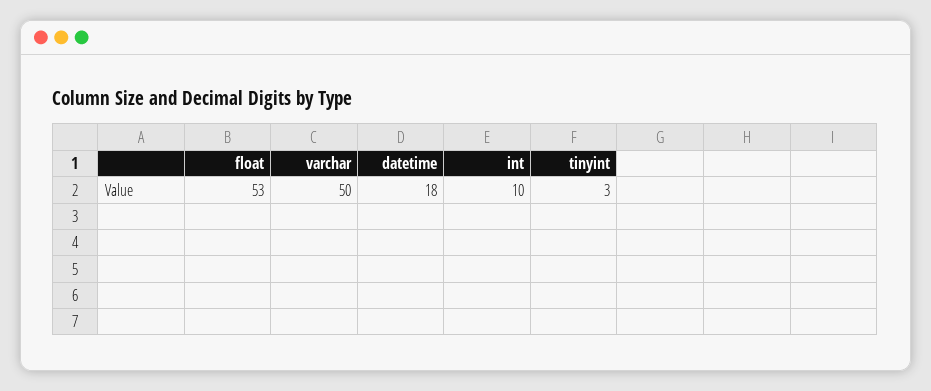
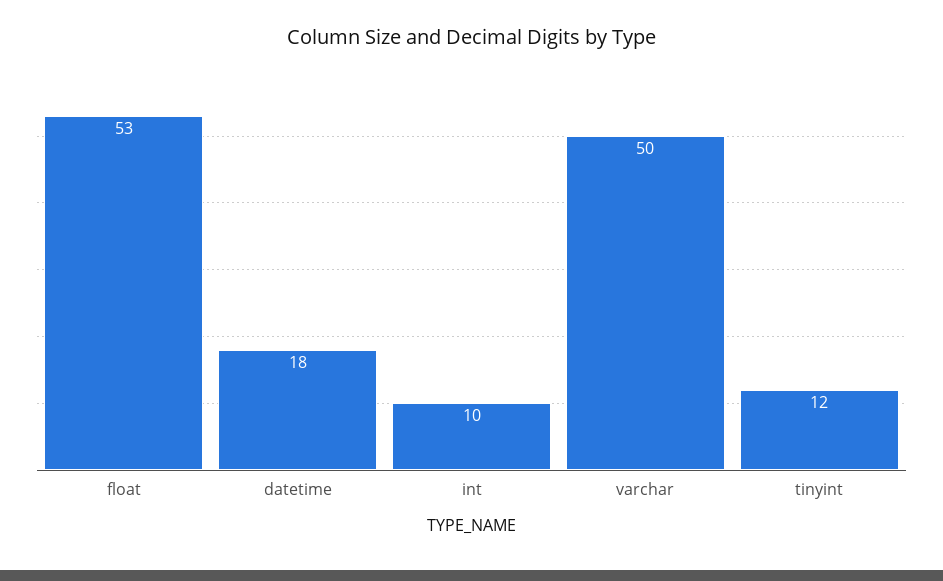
tinyint: 3 -> 12

